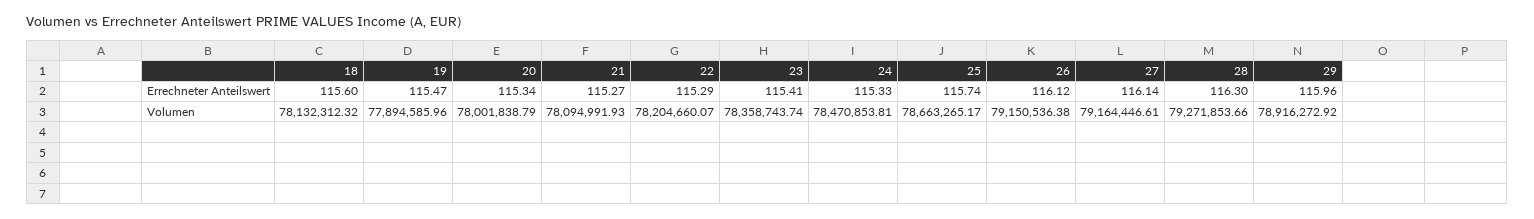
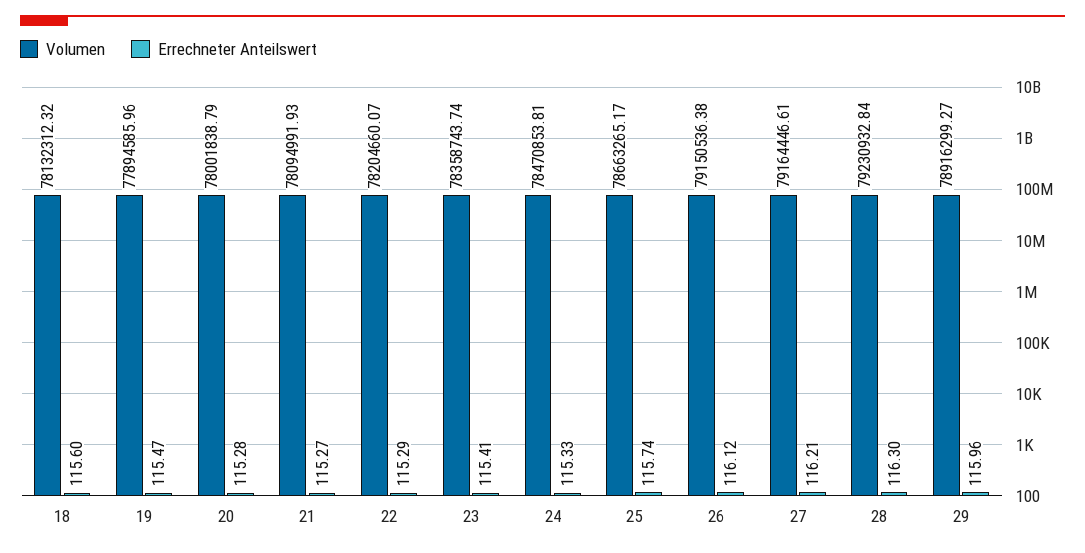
Errechneter Anteilswert, 20: 115.34 -> 115.28
Errechneter Anteilswert, 27: 116.14 -> 116.21
Volumen, 28: 79271853.66 -> 79230932.84
Volumen, 29: 78916272.92 -> 78916299.27

